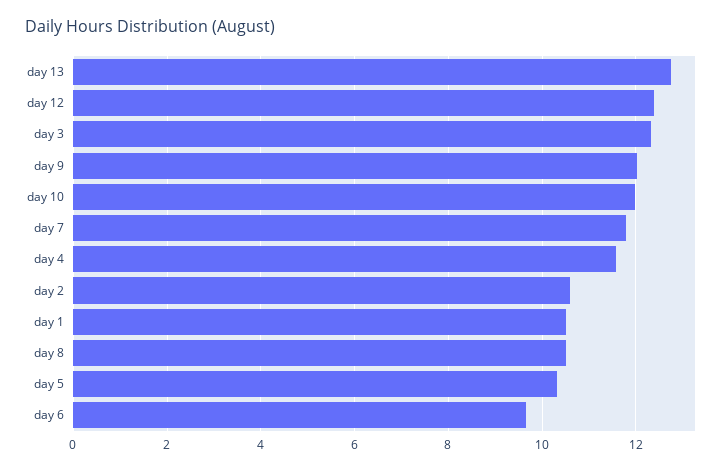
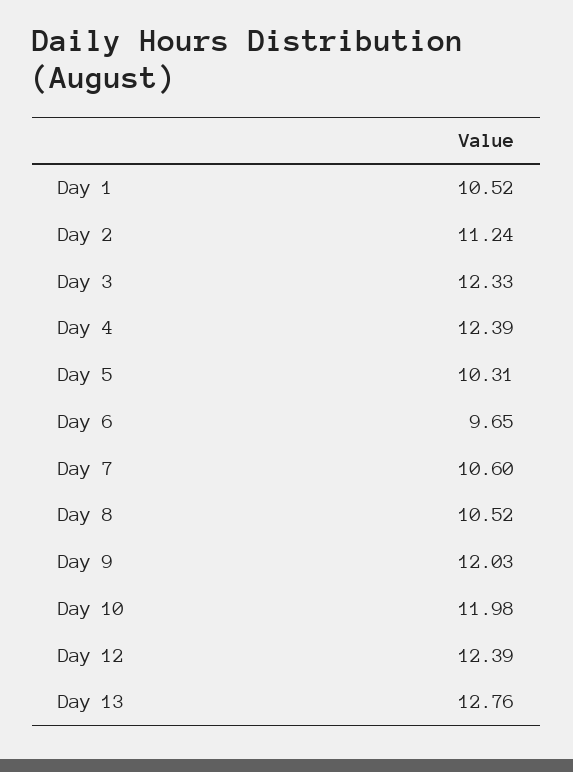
day 7: 11.8 -> 10.6
day 4: 11.6 -> 12.39
day 2: 10.6 -> 11.24

